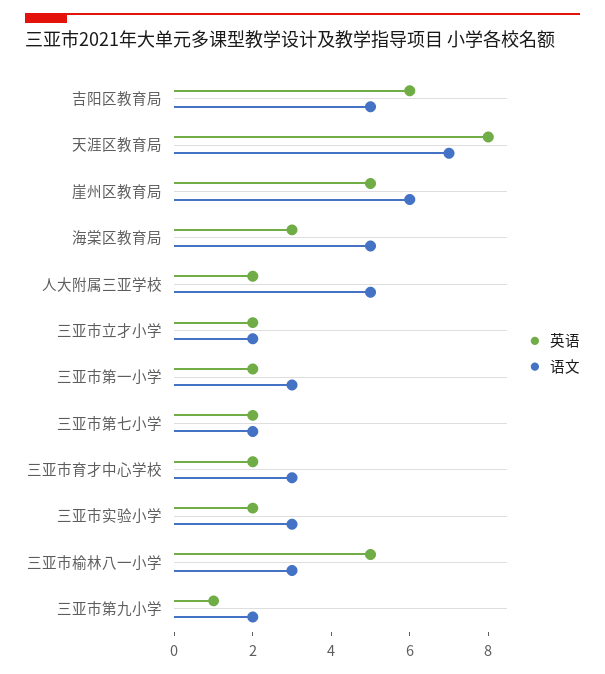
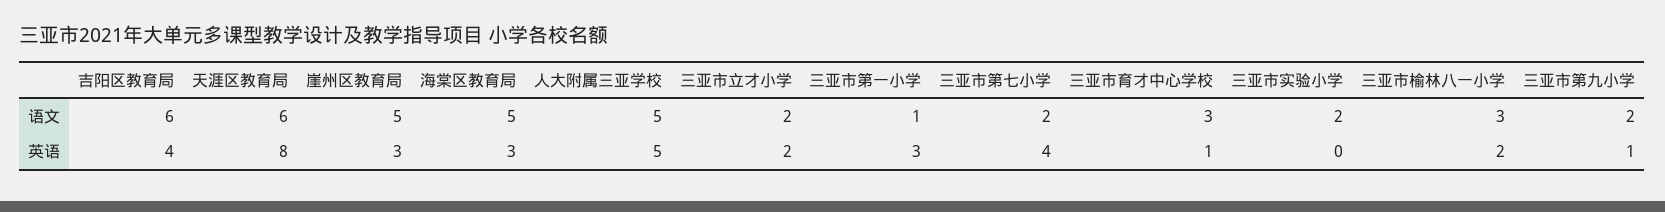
英语, 吉阳区教育局: 6 -> 4
语文, 吉阳区教育局: 5 -> 6
语文, 天涯区教育局: 7 -> 6
英语, 崖州区教育局: 5 -> 3
语文, 崖州区教育局: 6 -> 5
英语, 人大附属三亚学校: 2 -> 5
英语, 三亚市第一小学: 2 -> 3
语文, 三亚市第一小学: 3 -> 1
英语, 三亚市第七小学: 2 -> 4
英语, 三亚市育才中心学校: 2 -> 1
英语, 三亚市实验小学: 2 -> 0
语文, 三亚市实验小学: 3 -> 2
英语, 三亚市榆林八一小学: 5 -> 2

